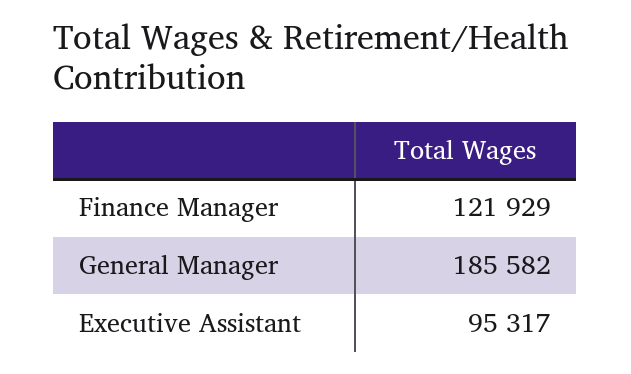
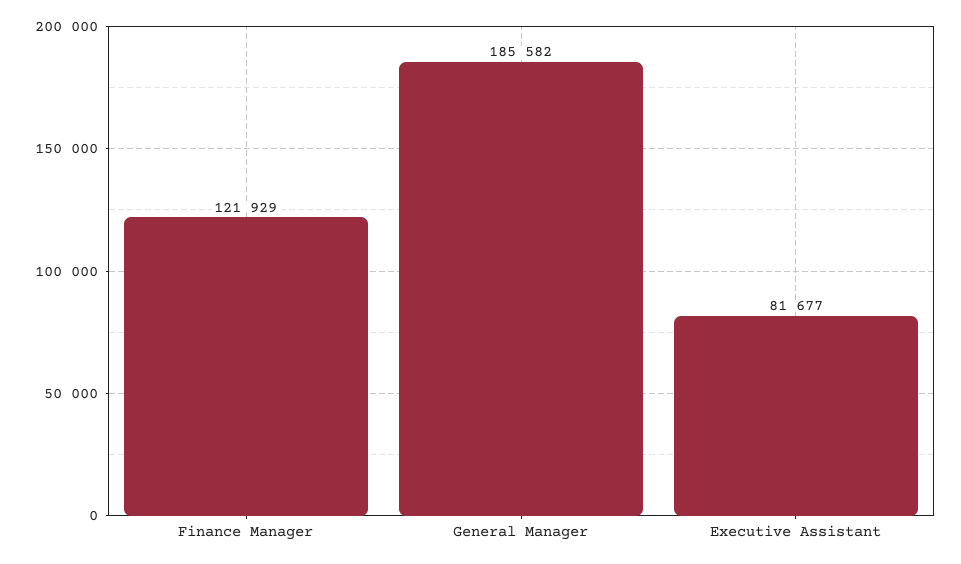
Executive Assistant: 95317 -> 81677

